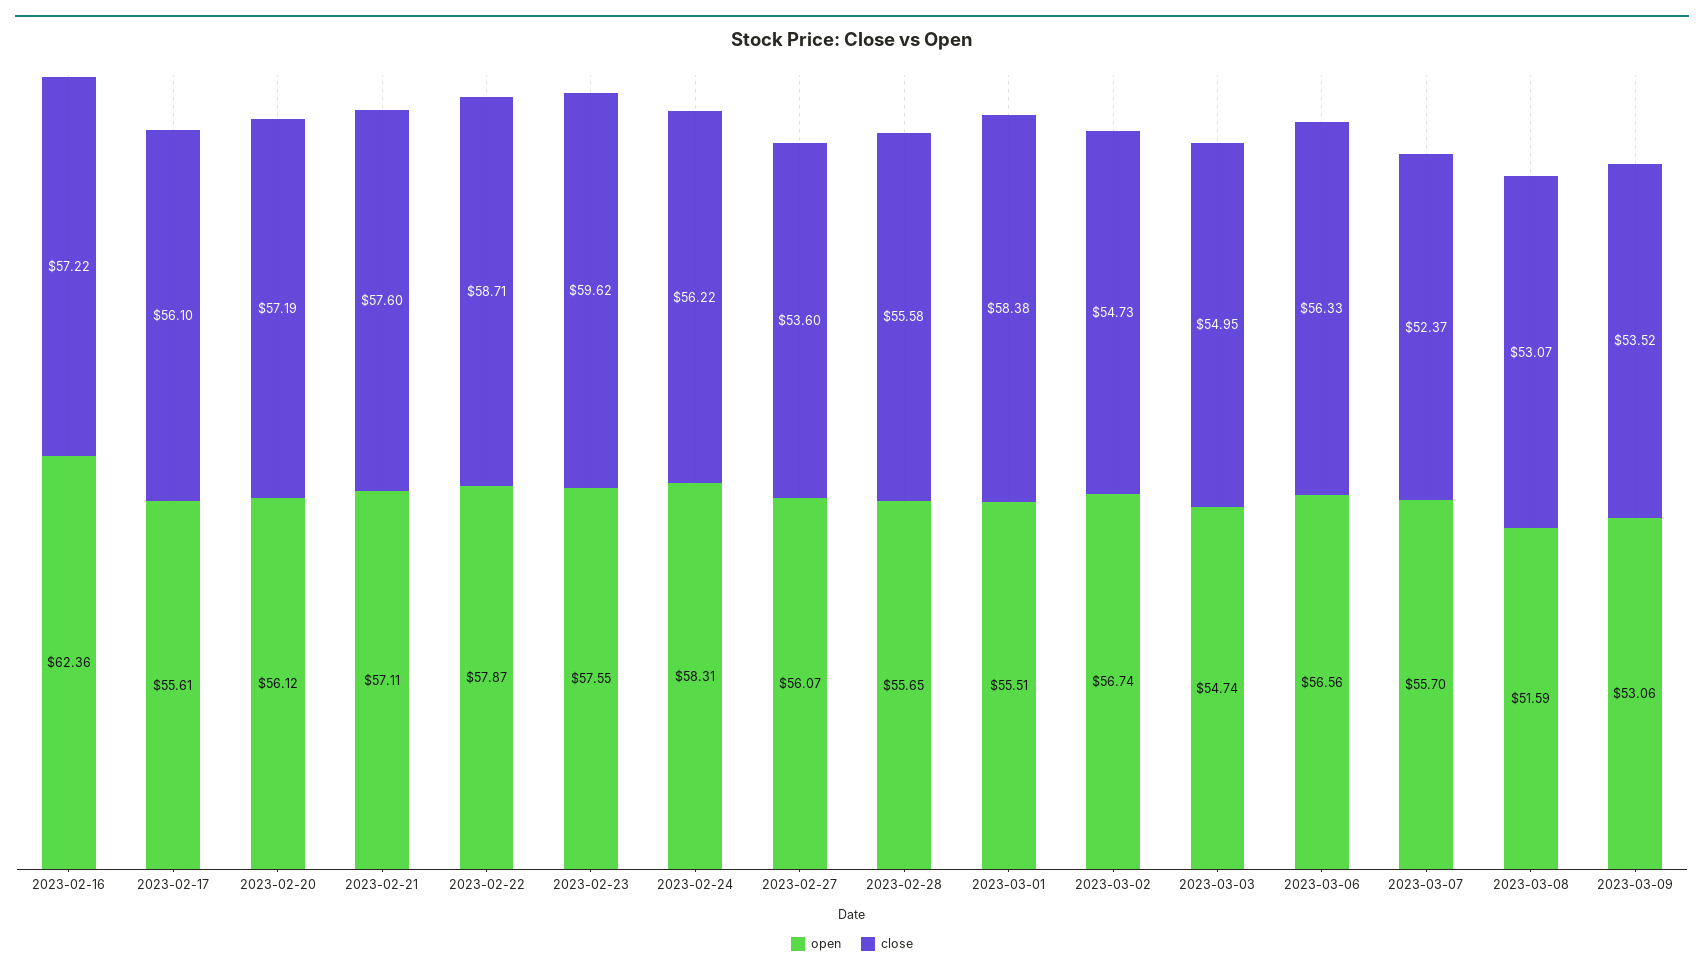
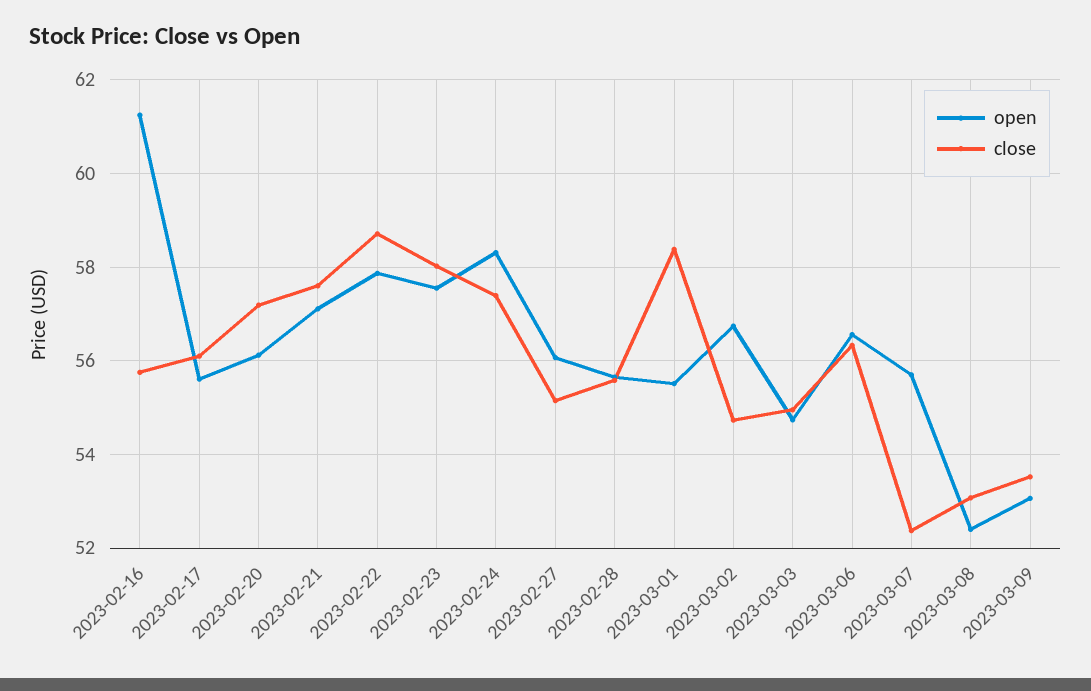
open, 2023-02-16: 62.36 -> 61.2
close, 2023-02-16: 57.22 -> 55.8
close, 2023-02-23: 59.62 -> 58
close, 2023-02-24: 56.22 -> 57.4
close, 2023-02-27: 53.6 -> 55.2
open, 2023-03-08: 51.59 -> 52.4

